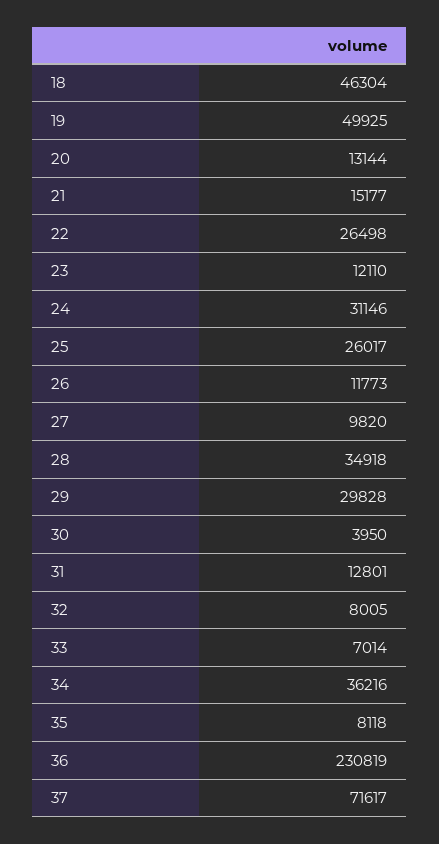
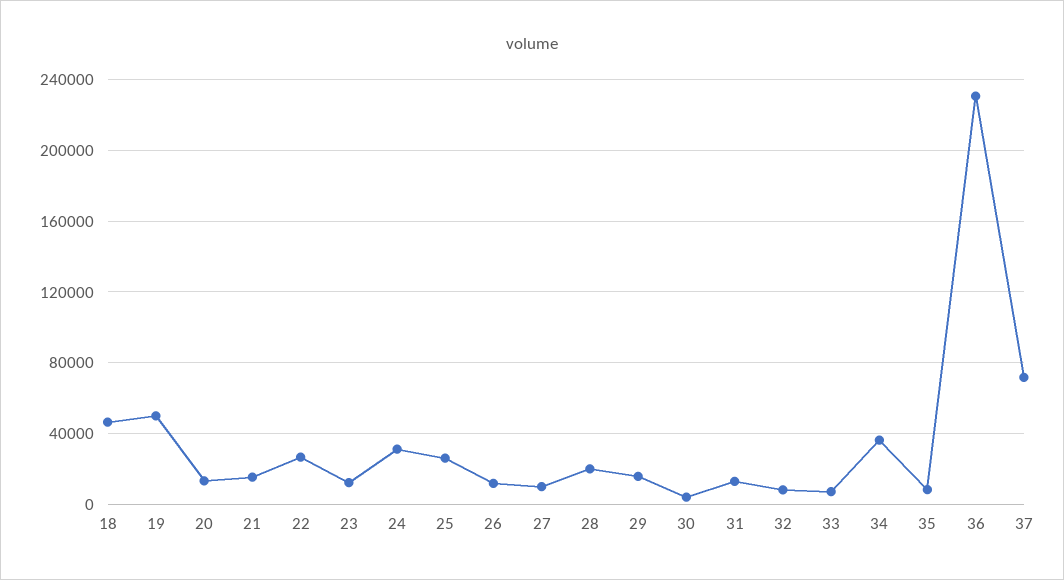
28: 34918 -> 20000
29: 29828 -> 15000

